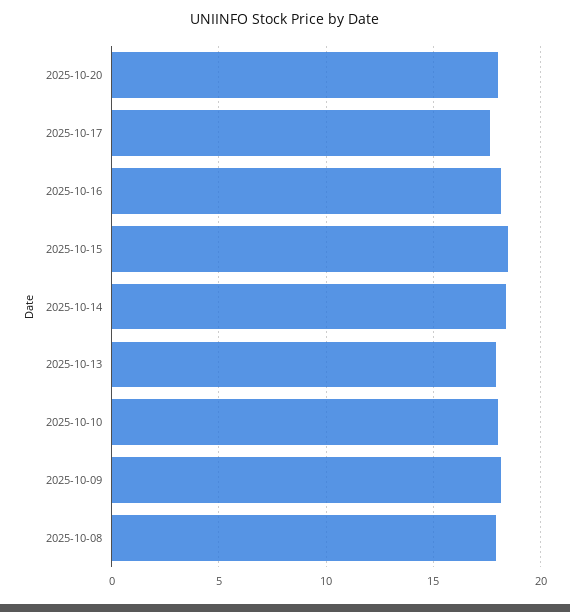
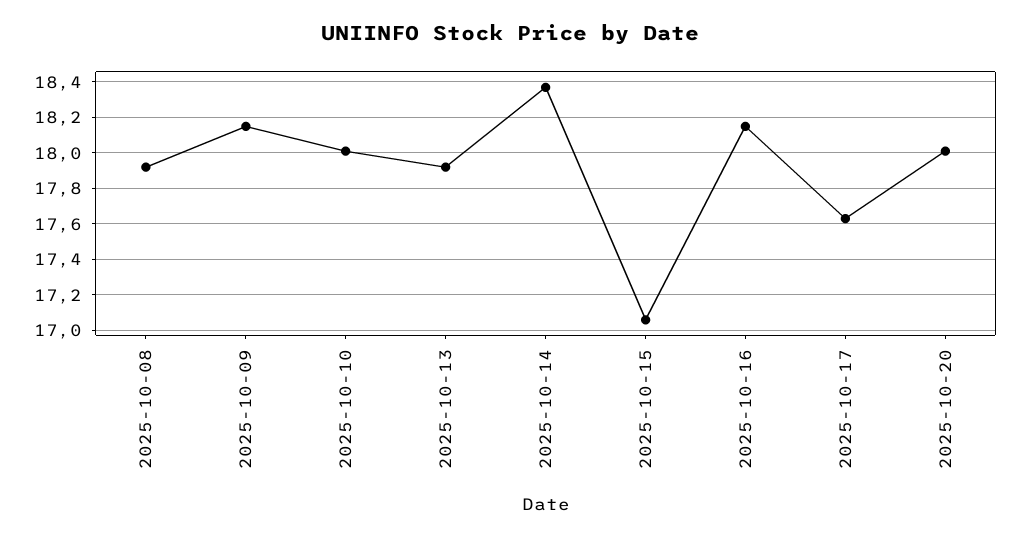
2025-10-15: 18.5 -> 17.05

